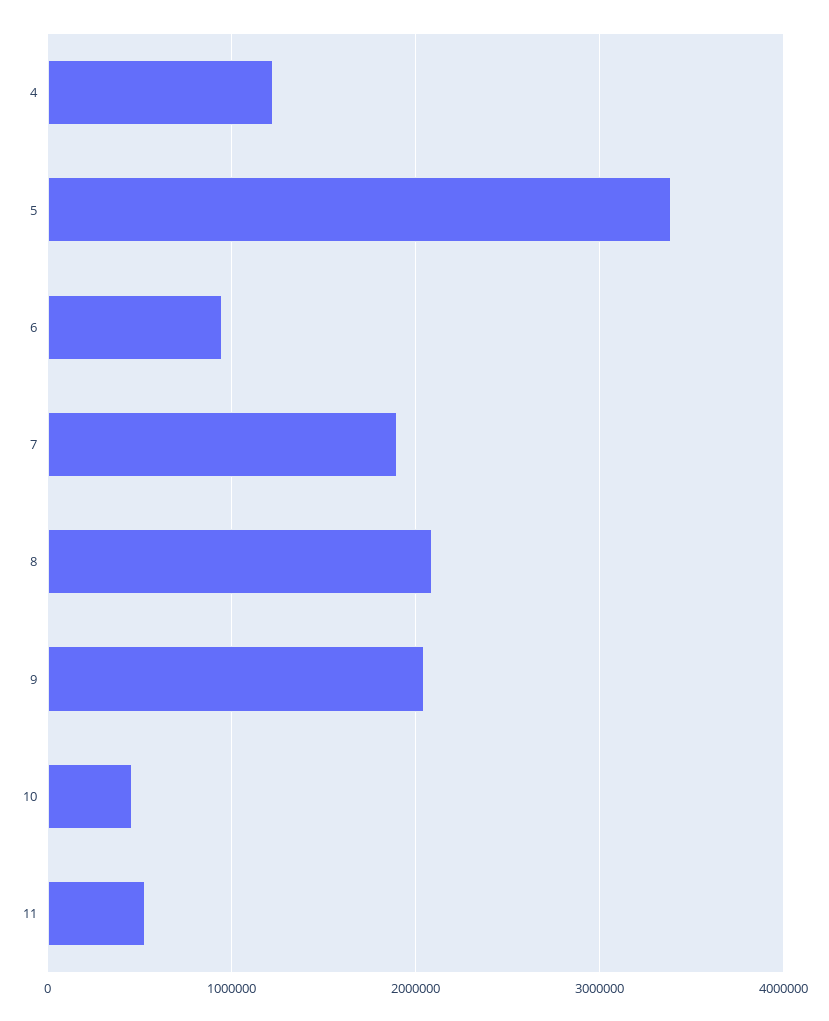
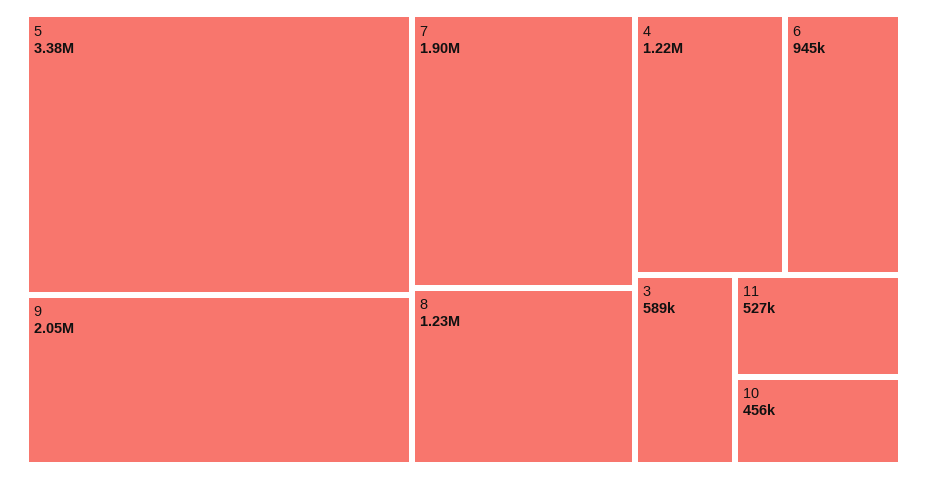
8: 2100000 -> 1230000
3: none -> 589000

